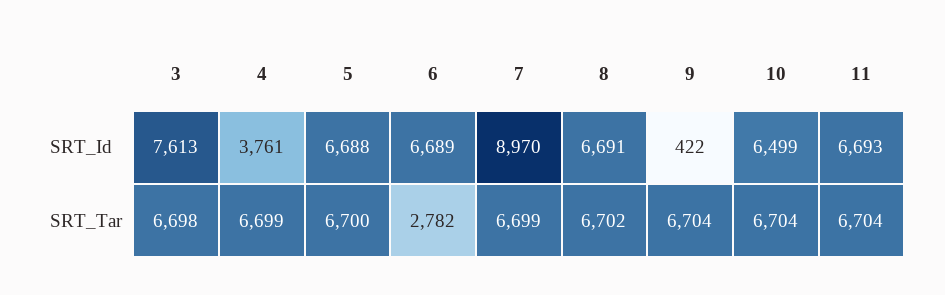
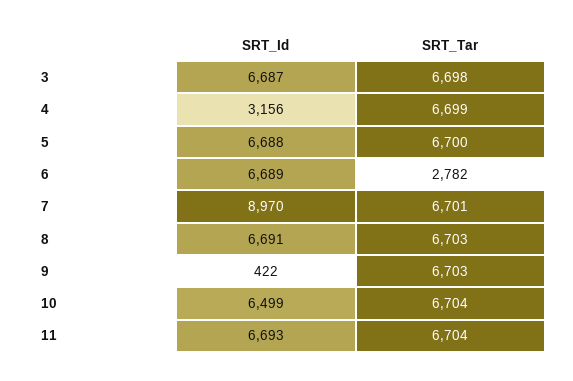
3, SRT_Id: 7613 -> 6687
4, SRT_Id: 3761 -> 3156
7, SRT_Tar: 6699 -> 6701
8, SRT_Tar: 6702 -> 6703
9, SRT_Tar: 6704 -> 6703

